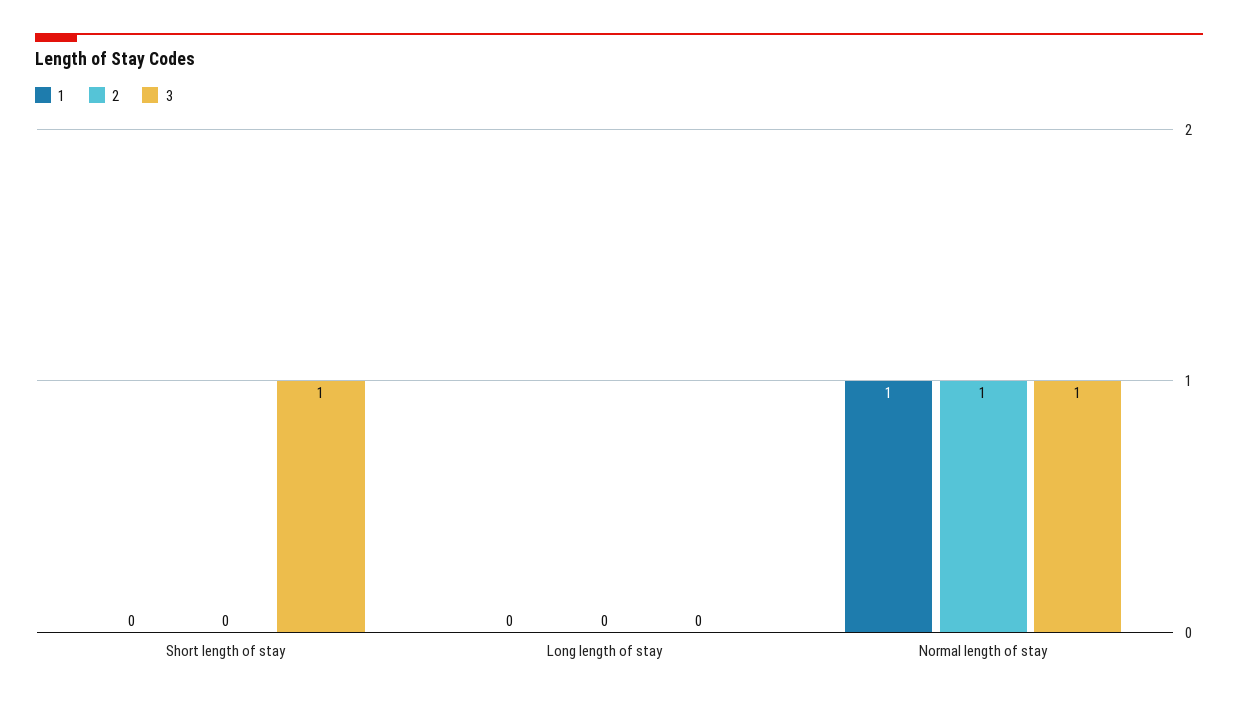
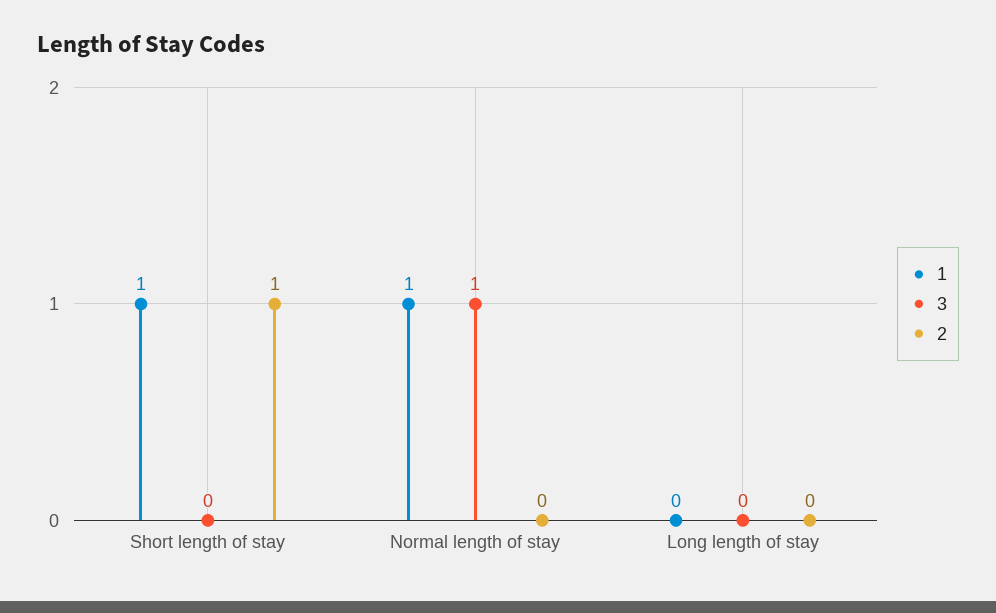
1, Short length of stay: 0 -> 1
2, Short length of stay: 0 -> 1
3, Short length of stay: 1 -> 0
2, Normal length of stay: 1 -> 0

